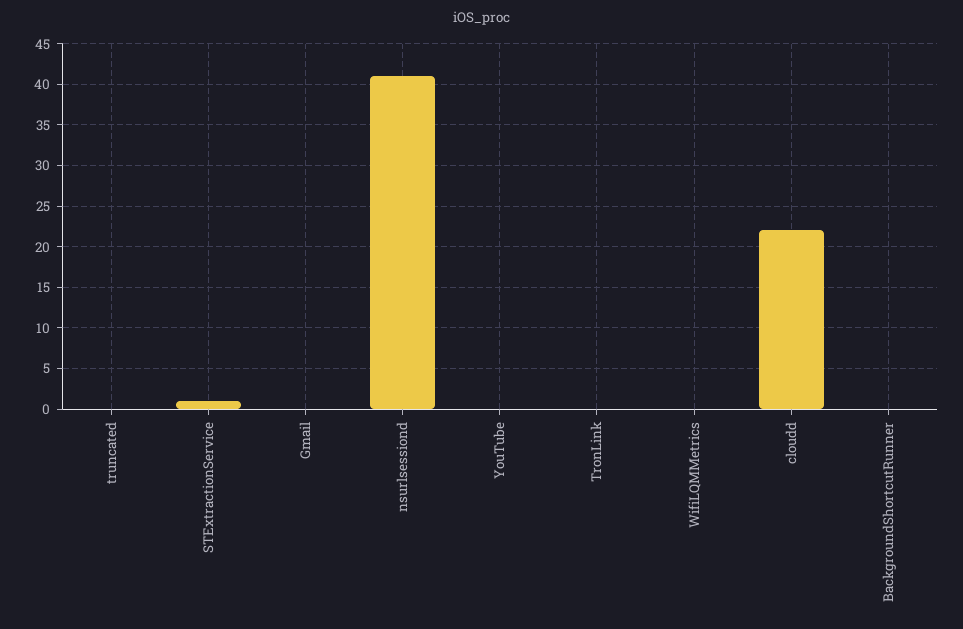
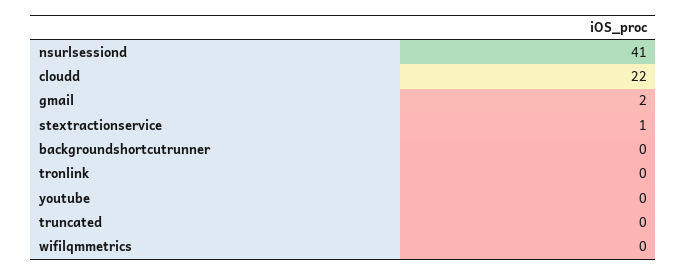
Gmail: 0 -> 2

